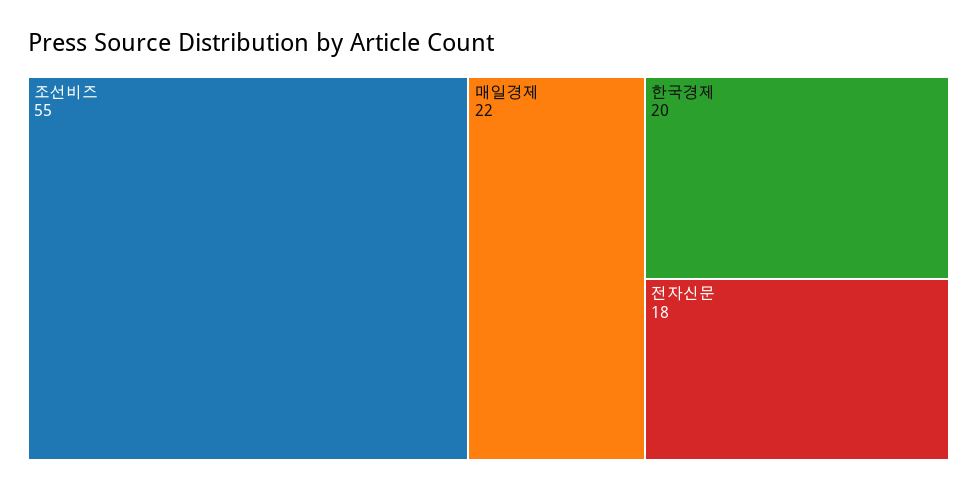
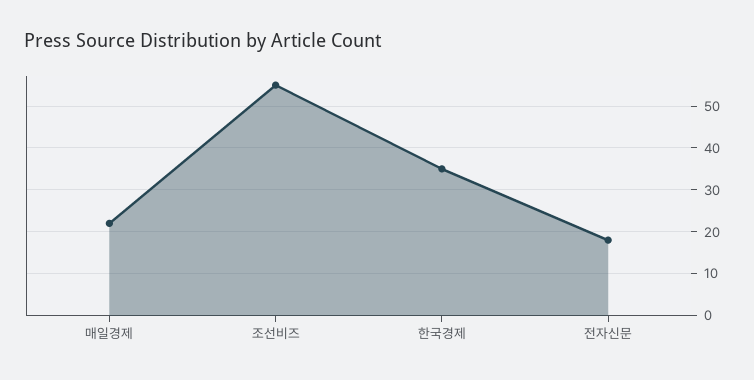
한국경제: 20 -> 35

